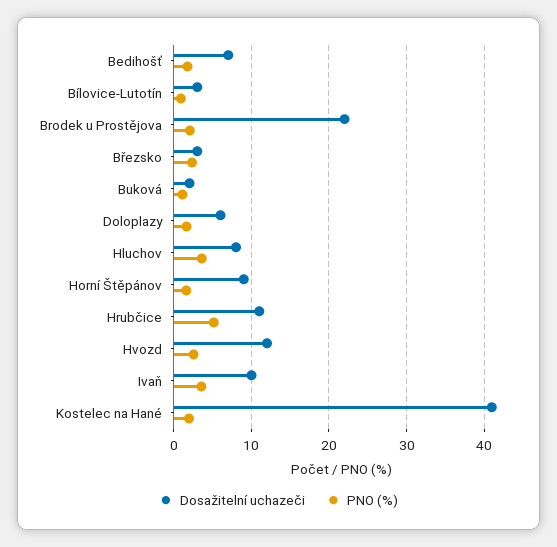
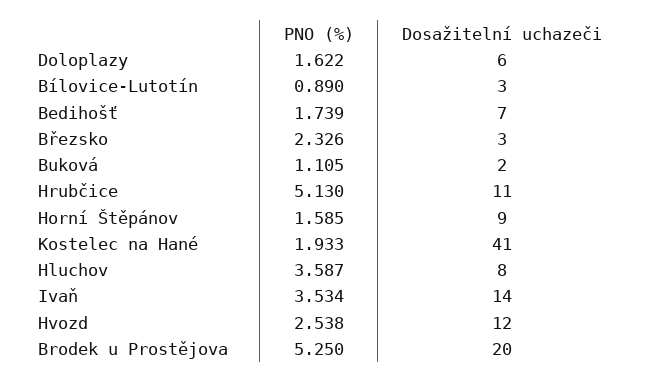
Dosažitelní uchazeči, Brodek u Prostějova: 22 -> 20
PNO (%), Brodek u Prostějova: 2 -> 5.25
Dosažitelní uchazeči, Ivaň: 10 -> 14

